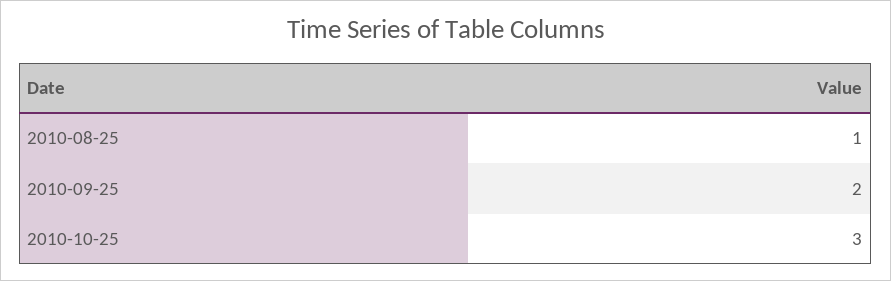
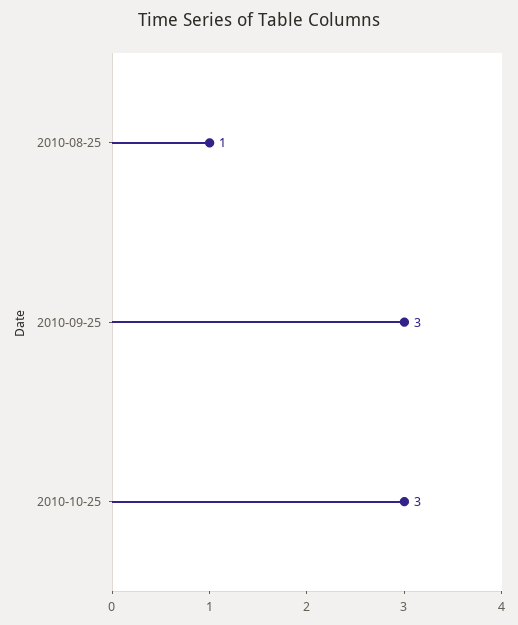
2010-09-25: 2 -> 3

